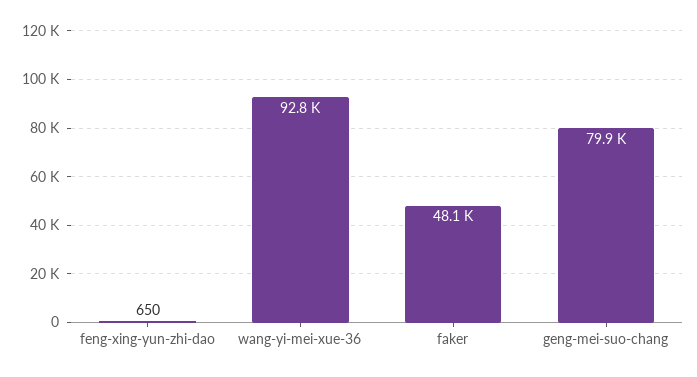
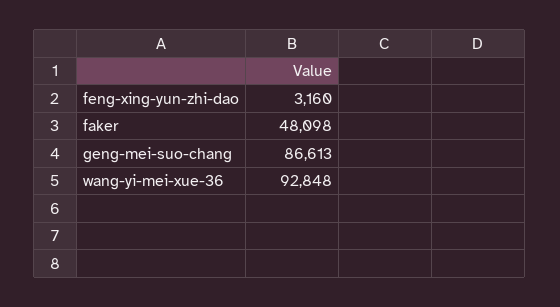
feng-xing-yun-zhi-dao: 650 -> 3160
geng-mei-suo-chang: 79900 -> 86613

